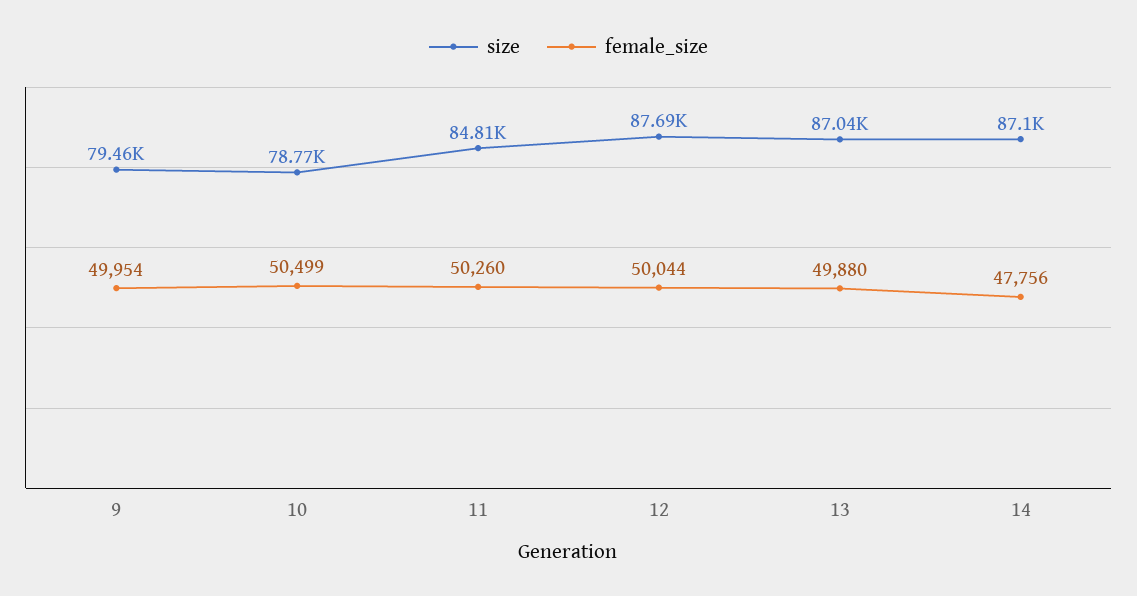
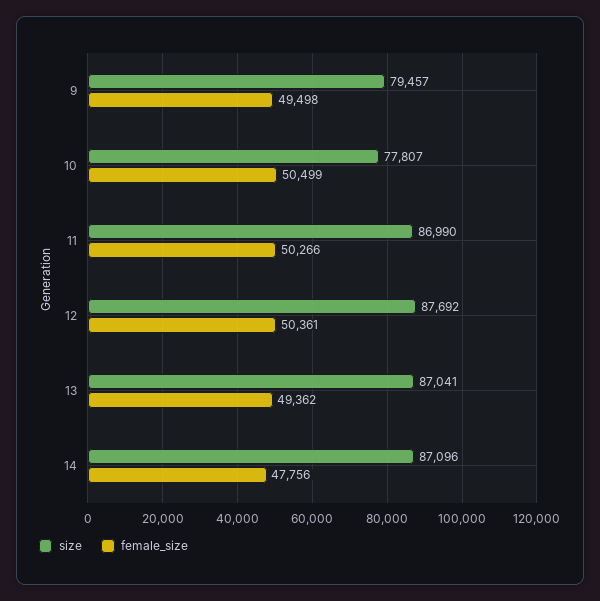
female_size, 9: 49954 -> 49498
size, 10: 78770 -> 77807
size, 11: 84810 -> 86990
female_size, 11: 50260 -> 50266
female_size, 12: 50044 -> 50361
female_size, 13: 49880 -> 49362

